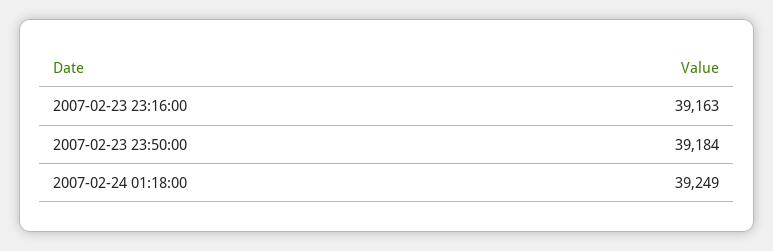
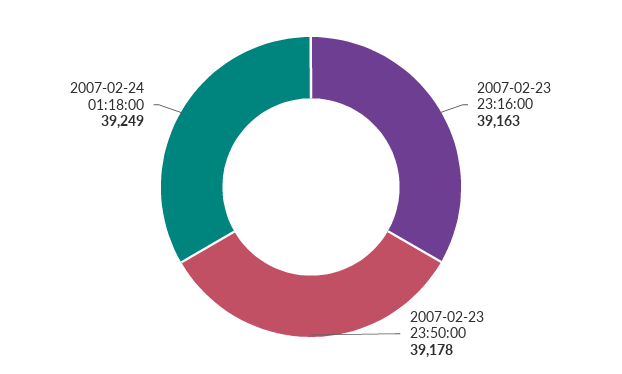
2007-02-23 23:50:00: 39184 -> 39178

